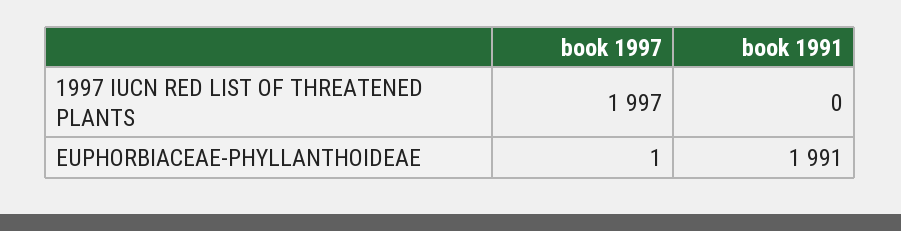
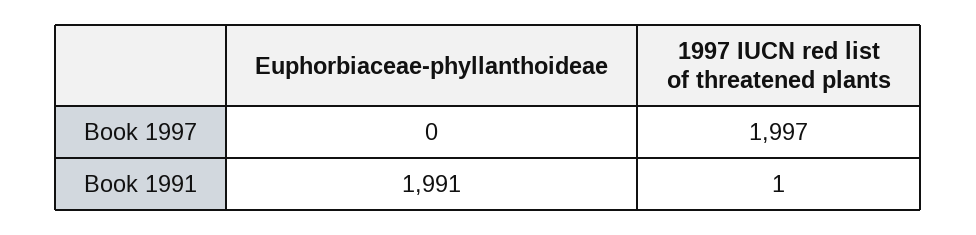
book 1991, 1997 IUCN RED LIST OF THREATENED PLANTS: 0 -> 1
book 1997, EUPHORBIACEAE-PHYLLANTHOIDEAE: 1 -> 0

